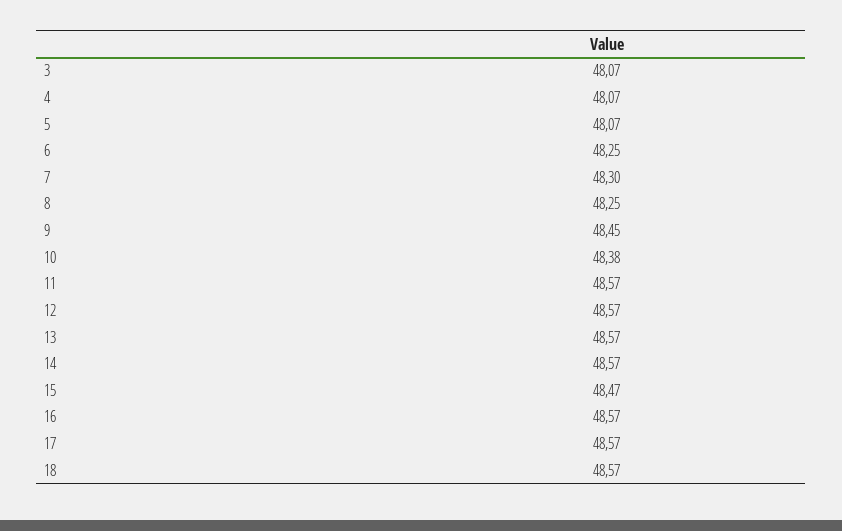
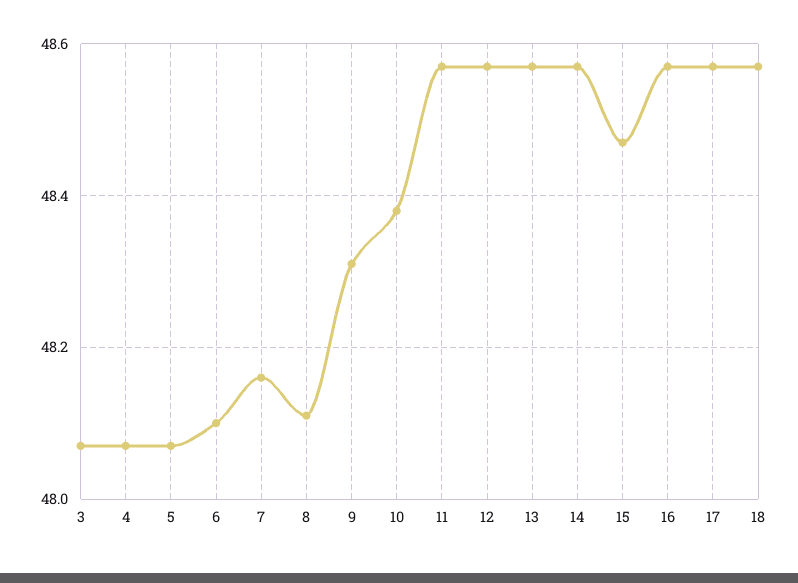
6: 48.25 -> 48.1
7: 48.3 -> 48.15
8: 48.25 -> 48.1
9: 48.45 -> 48.3

